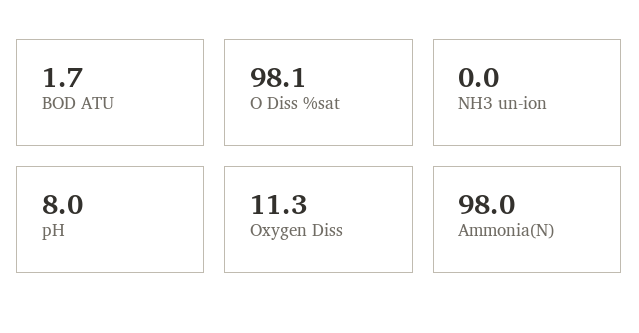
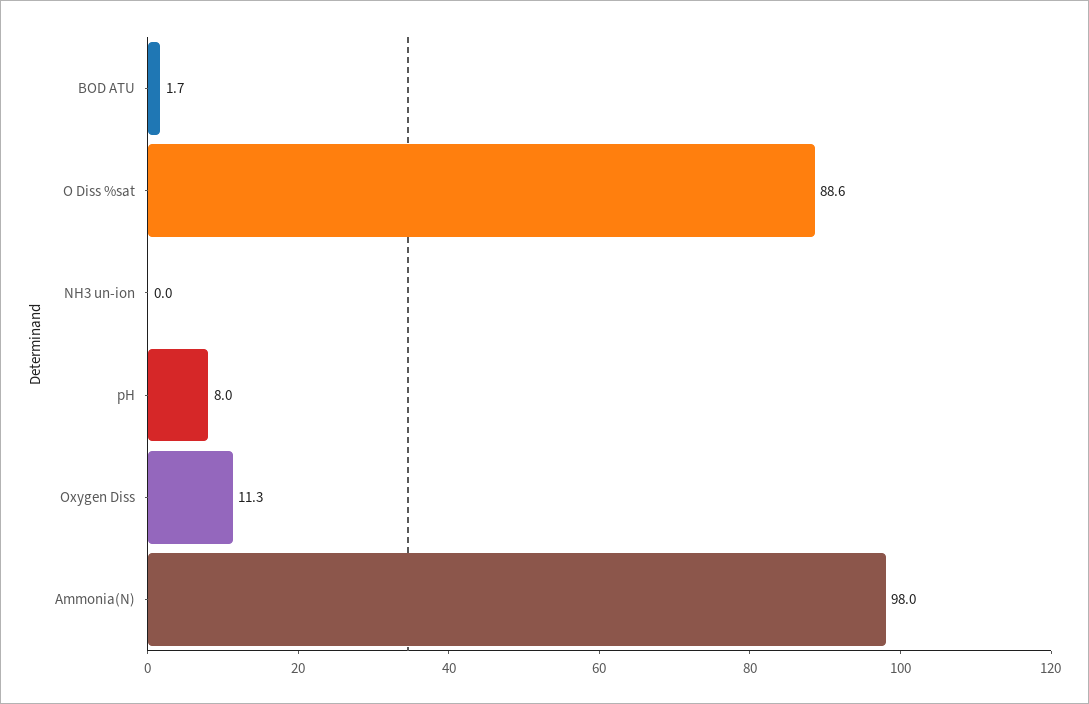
O Diss %sat: 98.1 -> 88.6

